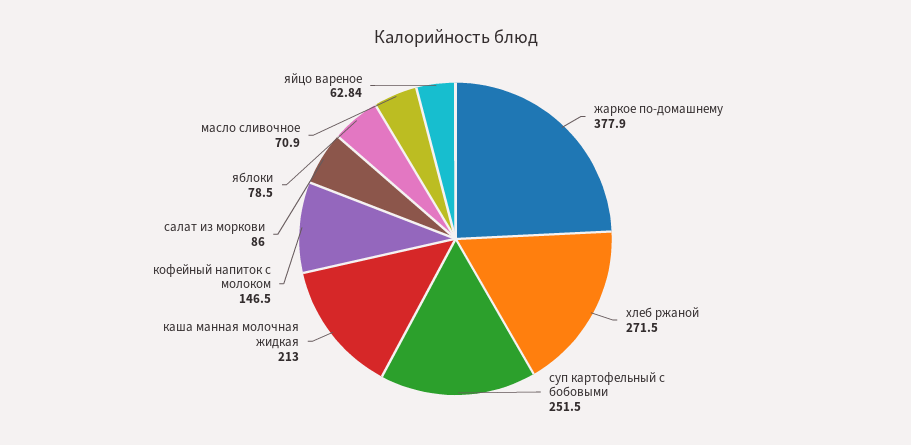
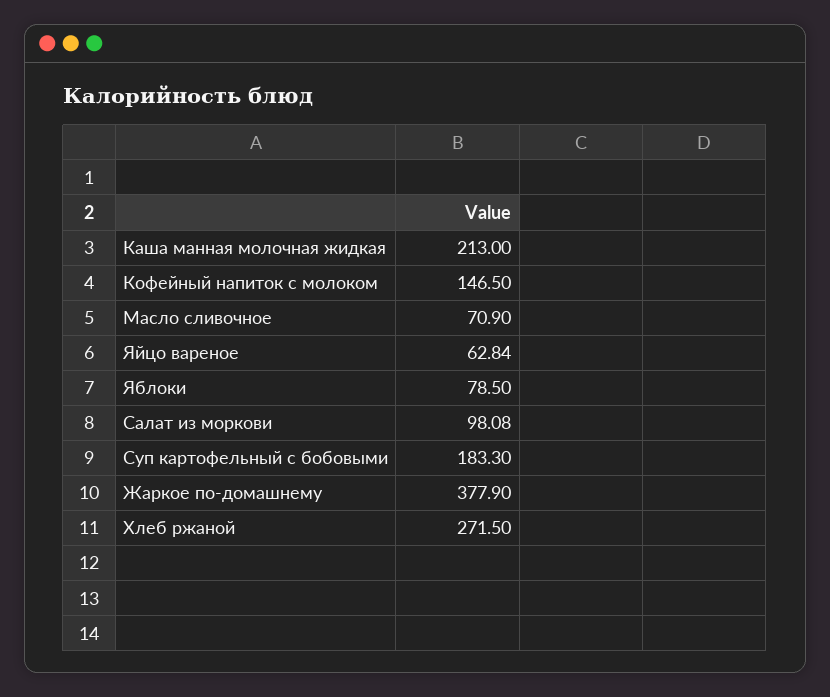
суп картофельный с бобовыми: 251.5 -> 183.3
салат из моркови: 86 -> 98.08

